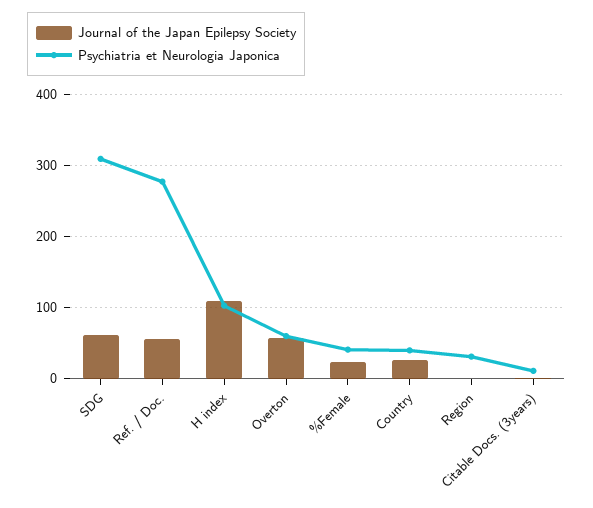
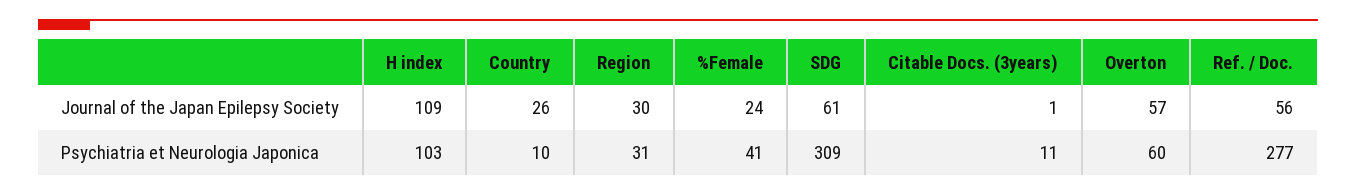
Psychiatria et Neurologia Japonica, Country: 40 -> 10
Journal of the Japan Epilepsy Society, Region: 0 -> 30

